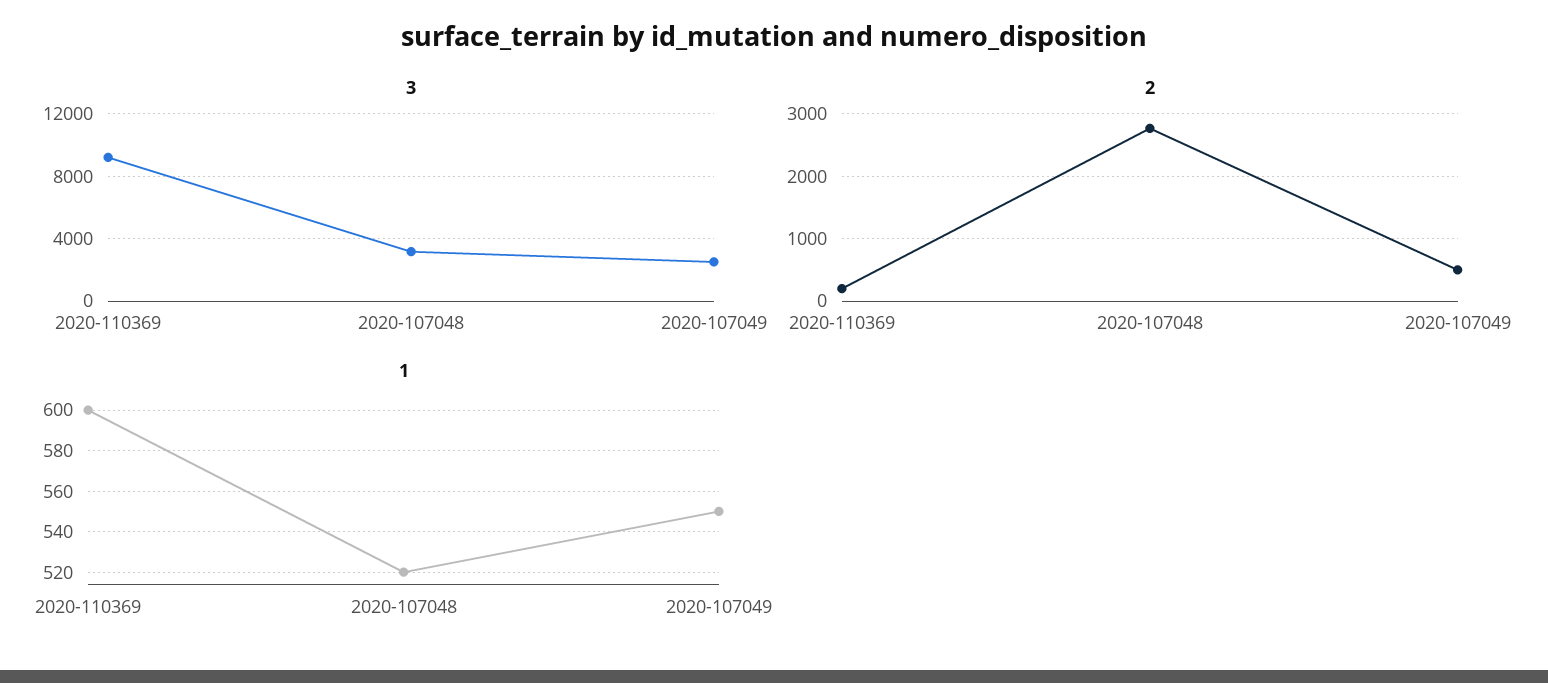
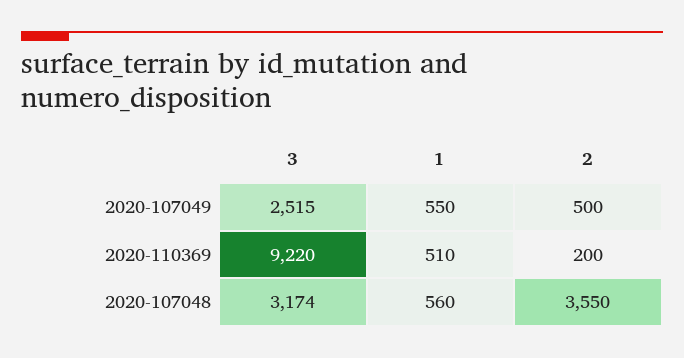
2, 2020-107048: 2800 -> 3550
1, 2020-110369: 600 -> 510
1, 2020-107048: 520 -> 560

